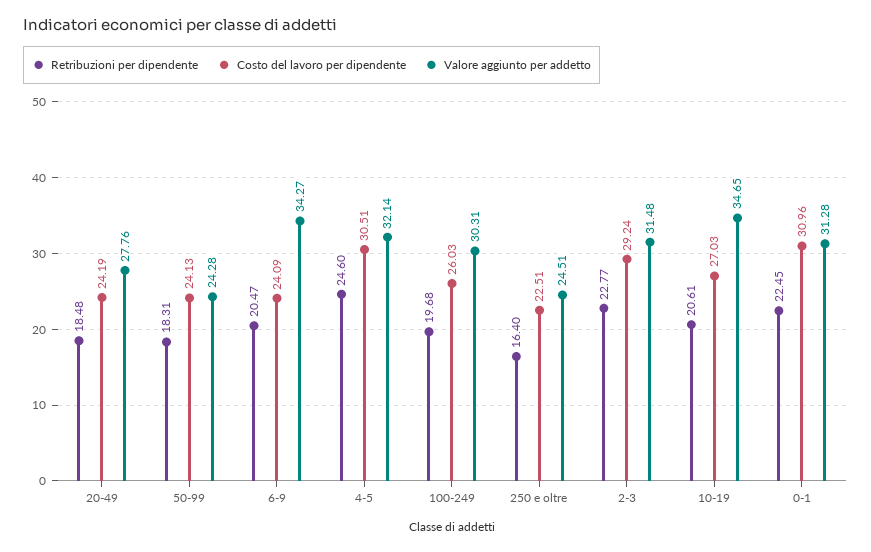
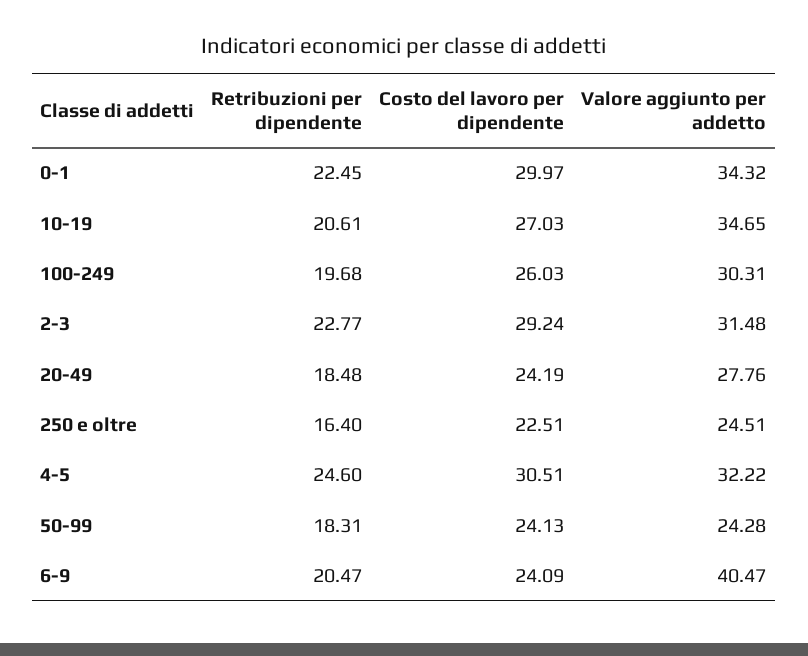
Valore aggiunto per addetto, 6-9: 34.27 -> 40.47
Valore aggiunto per addetto, 4-5: 32.14 -> 32.22
Costo del lavoro per dipendente, 0-1: 30.96 -> 29.97
Valore aggiunto per addetto, 0-1: 31.28 -> 34.32

